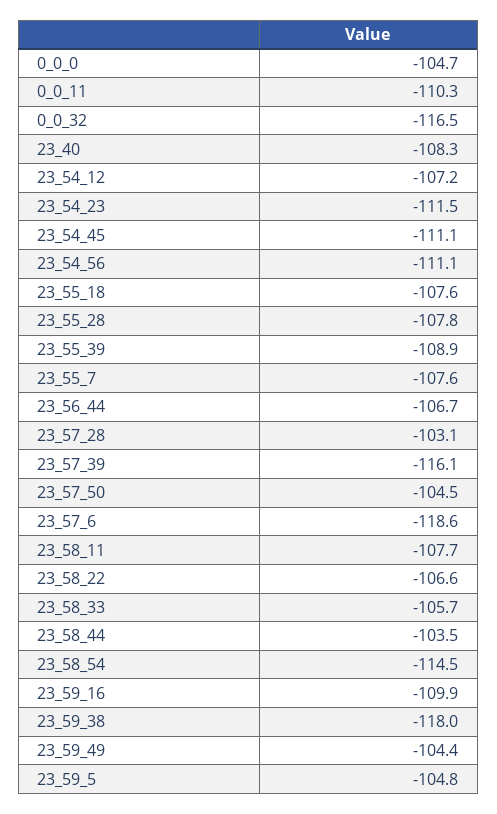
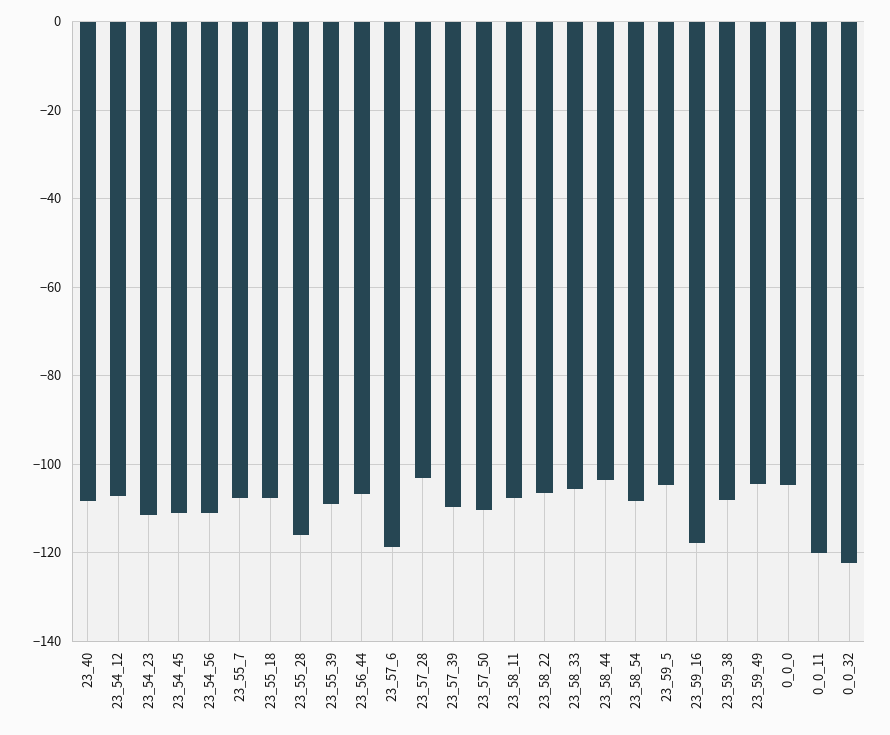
0_0_11: -110.3 -> -120
0_0_32: -116.5 -> -122
23_55_28: -107.8 -> -116
23_57_39: -116.1 -> -110
23_57_50: -104.5 -> -110
23_58_54: -114.5 -> -108
23_59_16: -109.9 -> -118
23_59_38: -118 -> -108

